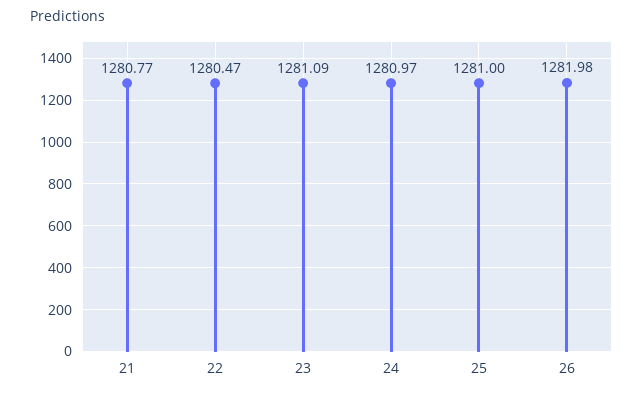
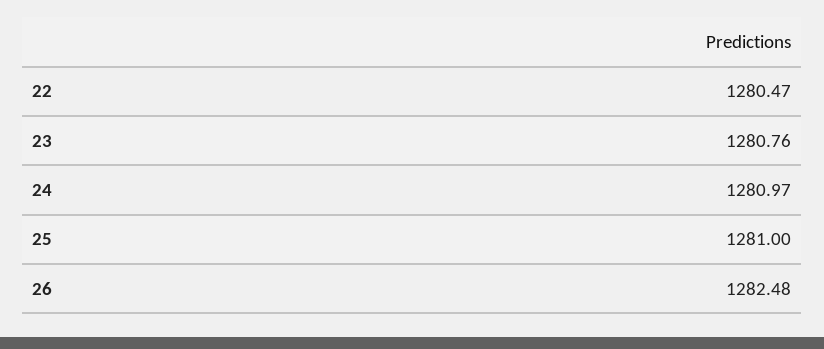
21: 1280.77 -> none
23: 1281.09 -> 1280.76
26: 1281.98 -> 1282.48

